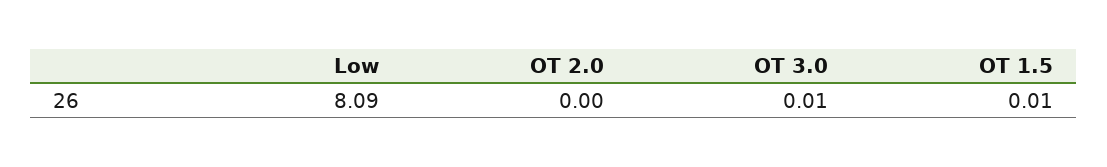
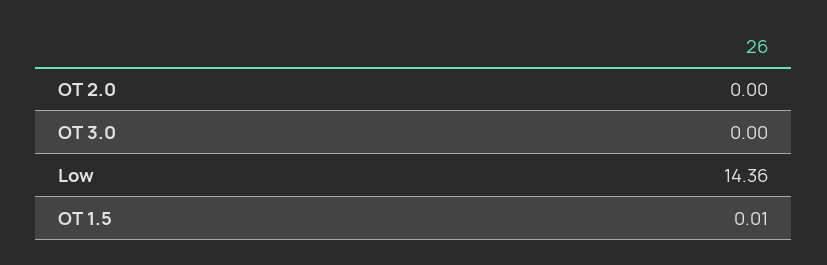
Low: 8.09 -> 14.36
OT 3.0: 0.01 -> 0

